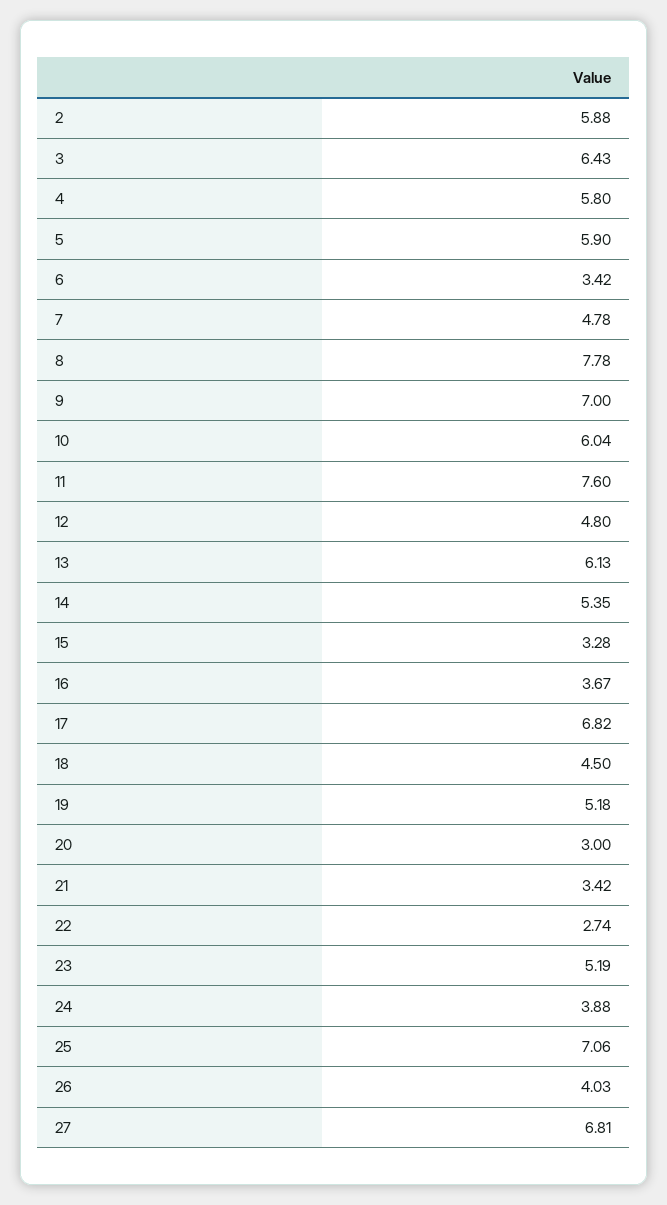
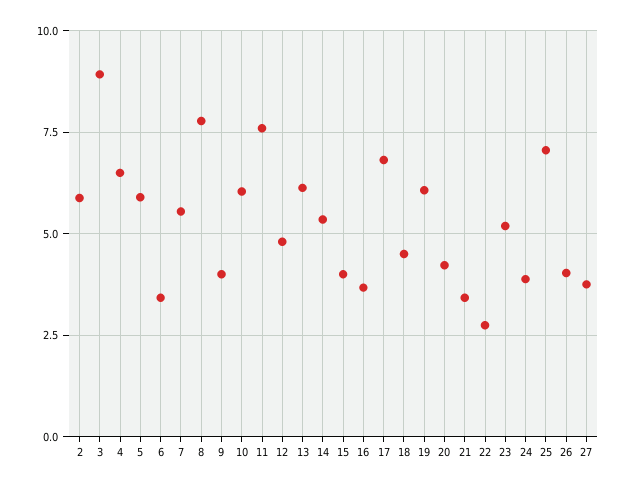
3: 6.43 -> 9
4: 5.8 -> 6.5
7: 4.78 -> 5.5
9: 7 -> 4
15: 3.28 -> 4
19: 5.18 -> 6
20: 3 -> 4.25
27: 6.81 -> 3.75

